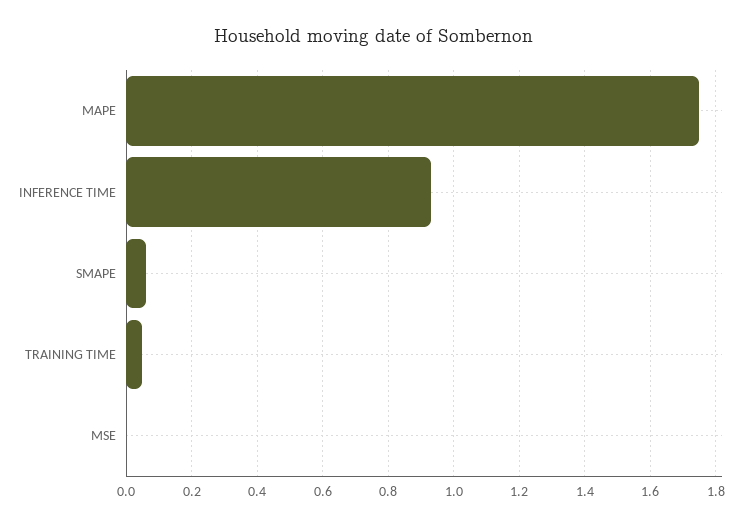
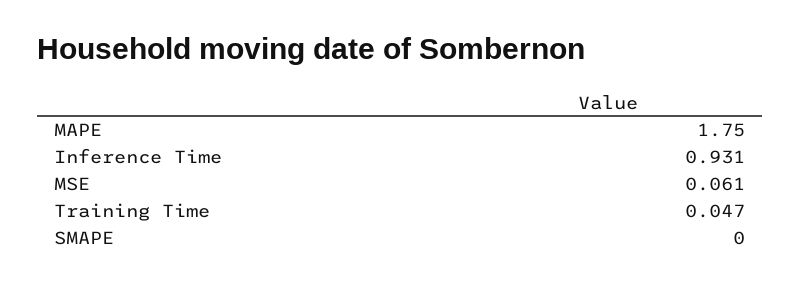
SMAPE: 0.06 -> 0
MSE: 0 -> 0.061

